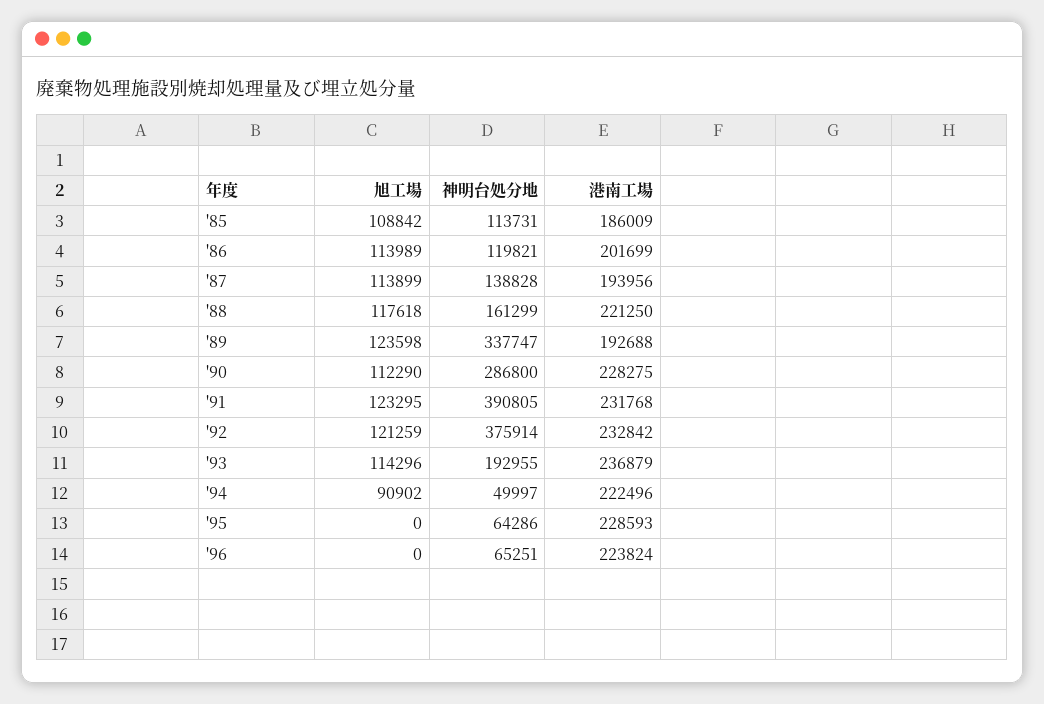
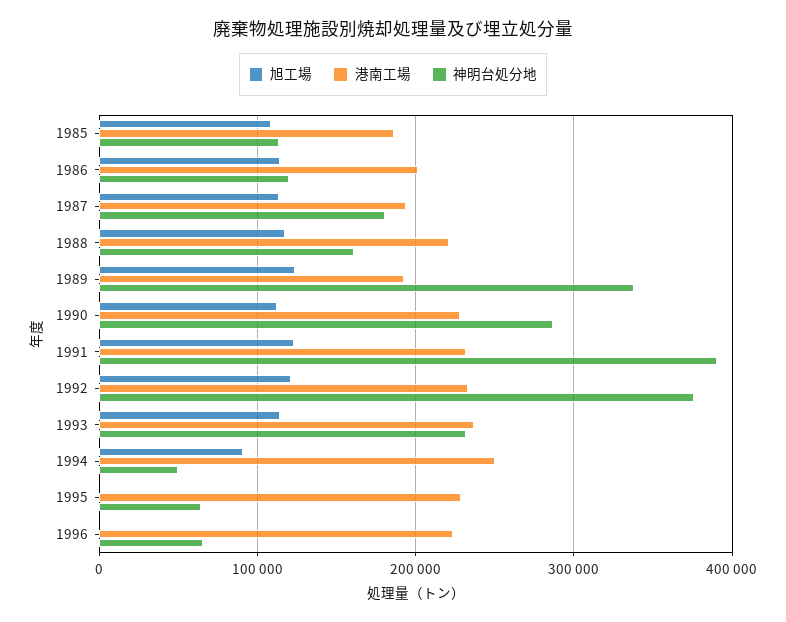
神明台処分地, '87: 138828 -> 180000
神明台処分地, '93: 192955 -> 230000
港南工場, '94: 222496 -> 250000

